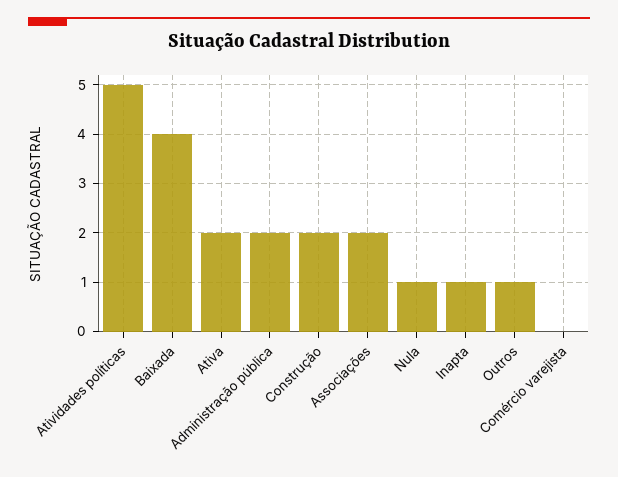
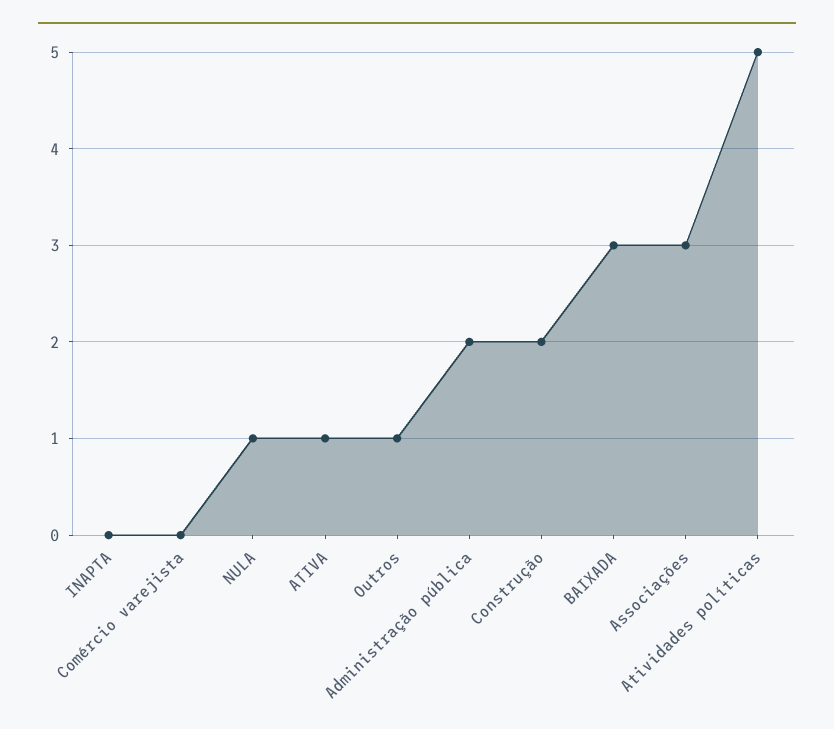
Baixada: 4 -> 3
Ativa: 2 -> 1
Associações: 2 -> 3
Inapta: 1 -> 0

